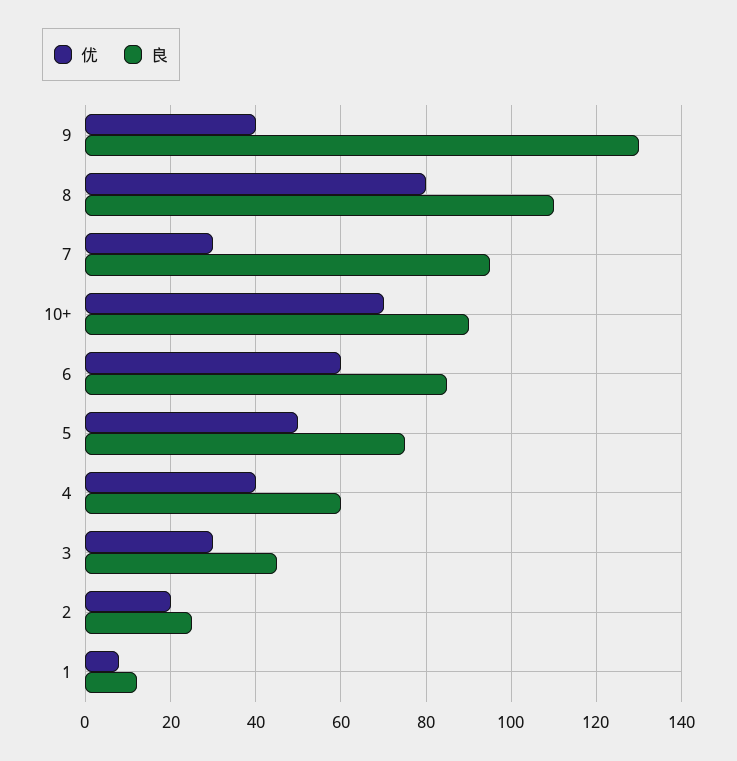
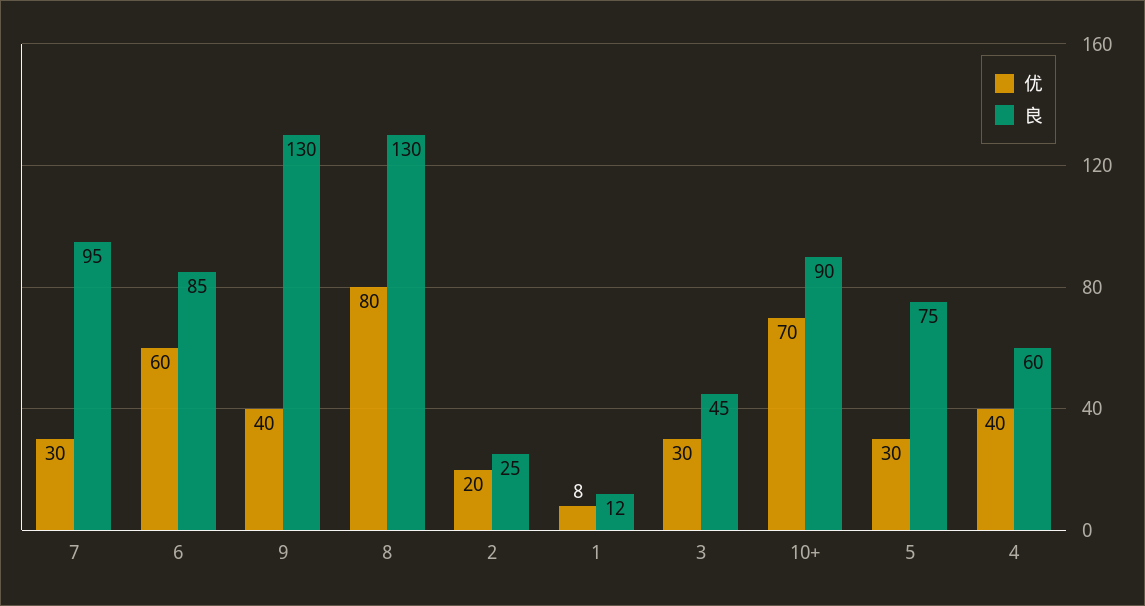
良, 8: 110 -> 130
优, 5: 50 -> 30

